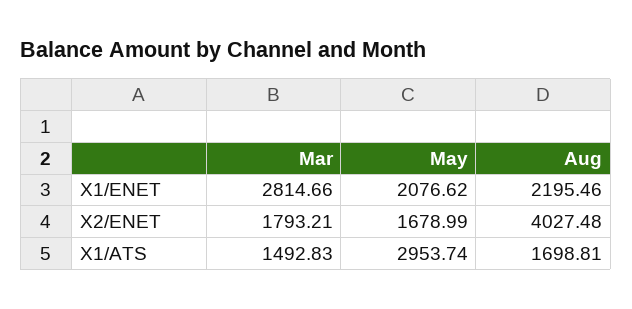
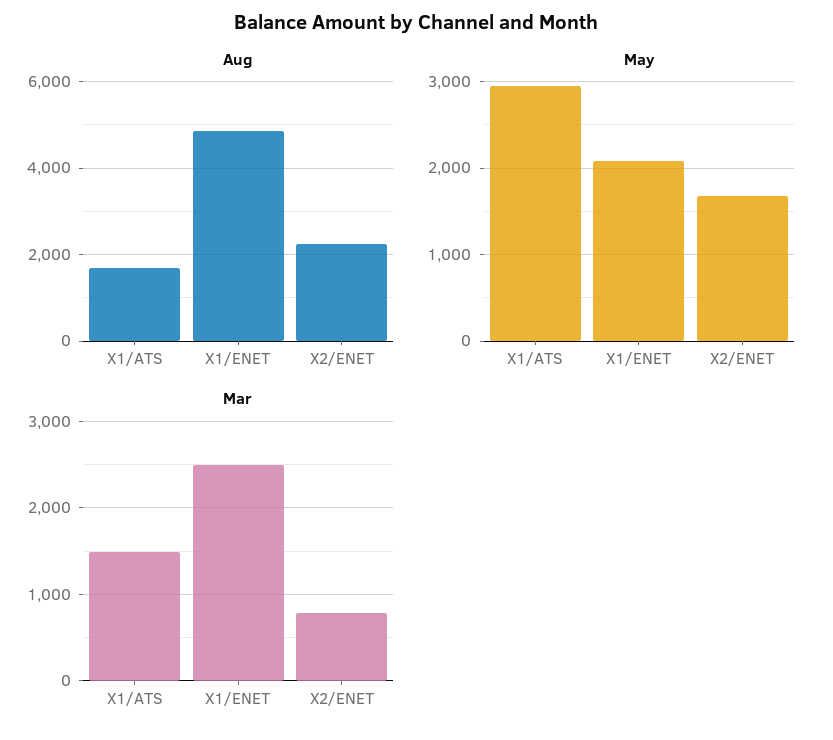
Mar, X1/ENET: 2814.66 -> 2500
Aug, X1/ENET: 2195.46 -> 4800
Mar, X2/ENET: 1793.21 -> 800
Aug, X2/ENET: 4027.48 -> 2200

